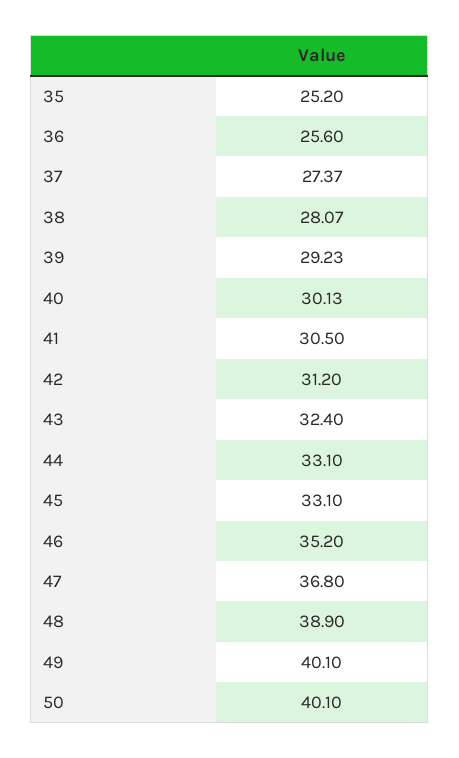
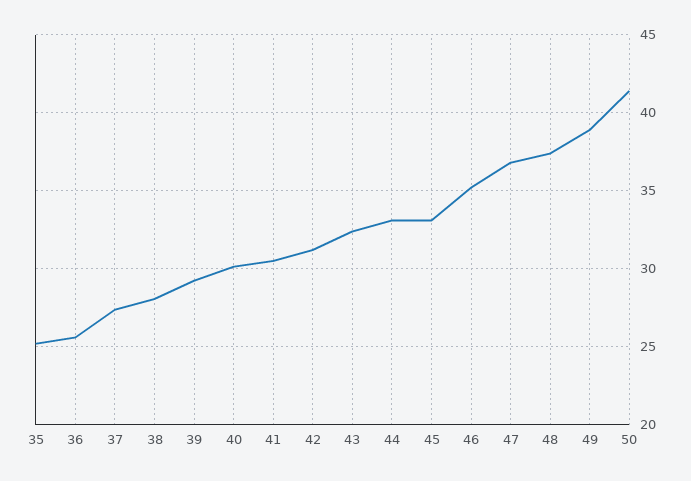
48: 38.9 -> 37.5
49: 40.1 -> 39
50: 40.1 -> 41.5

